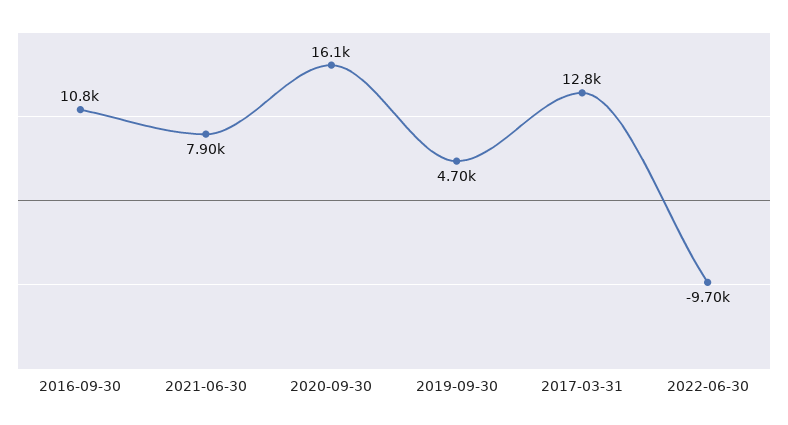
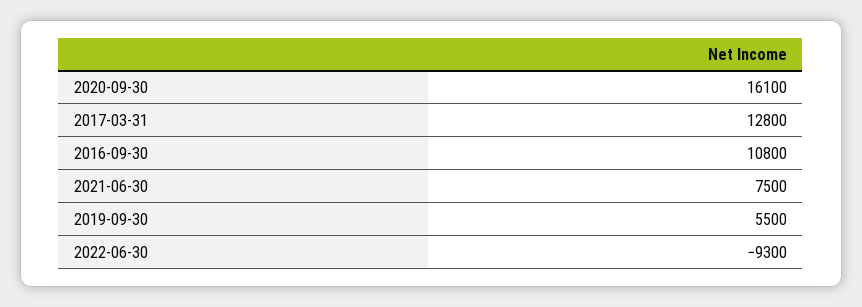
2021-06-30: 7900 -> 7500
2019-09-30: 4700 -> 5500
2022-06-30: -9700 -> -9300

